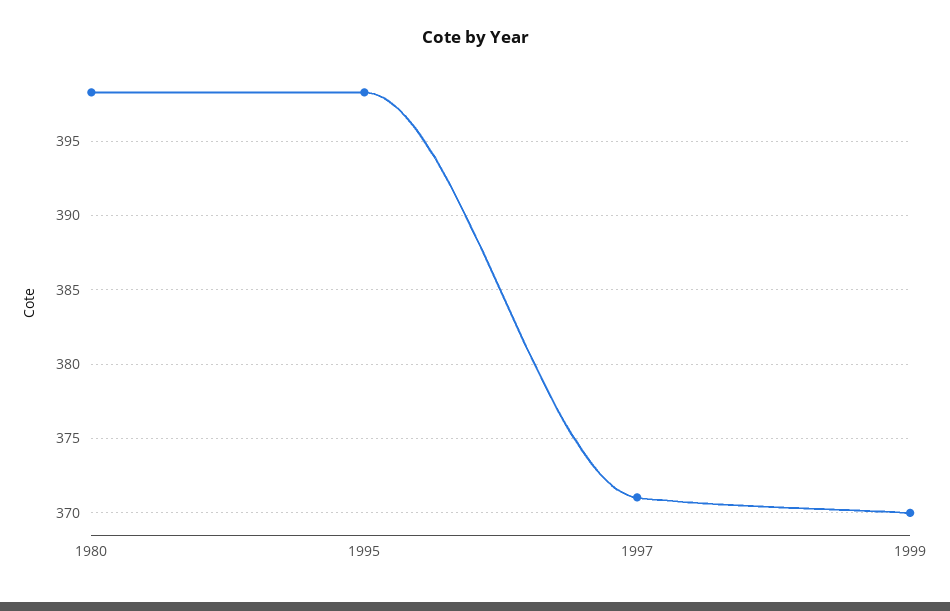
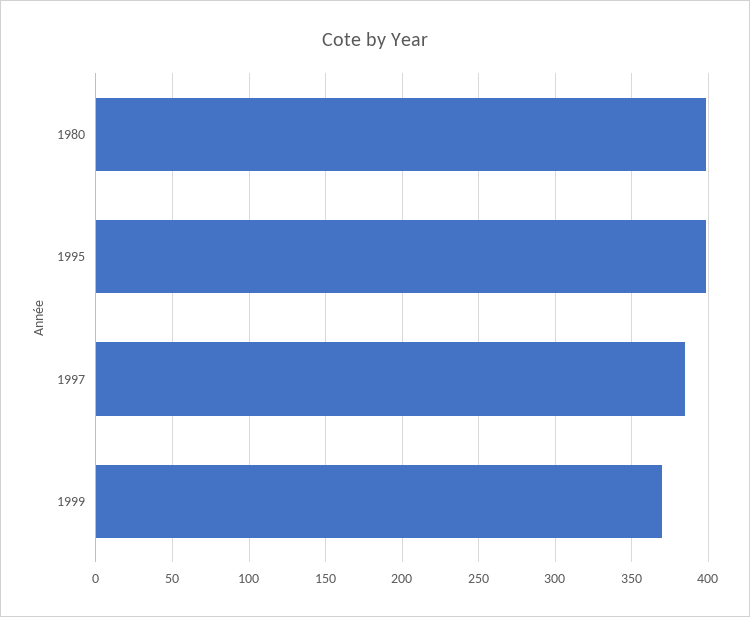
1997: 371 -> 385

